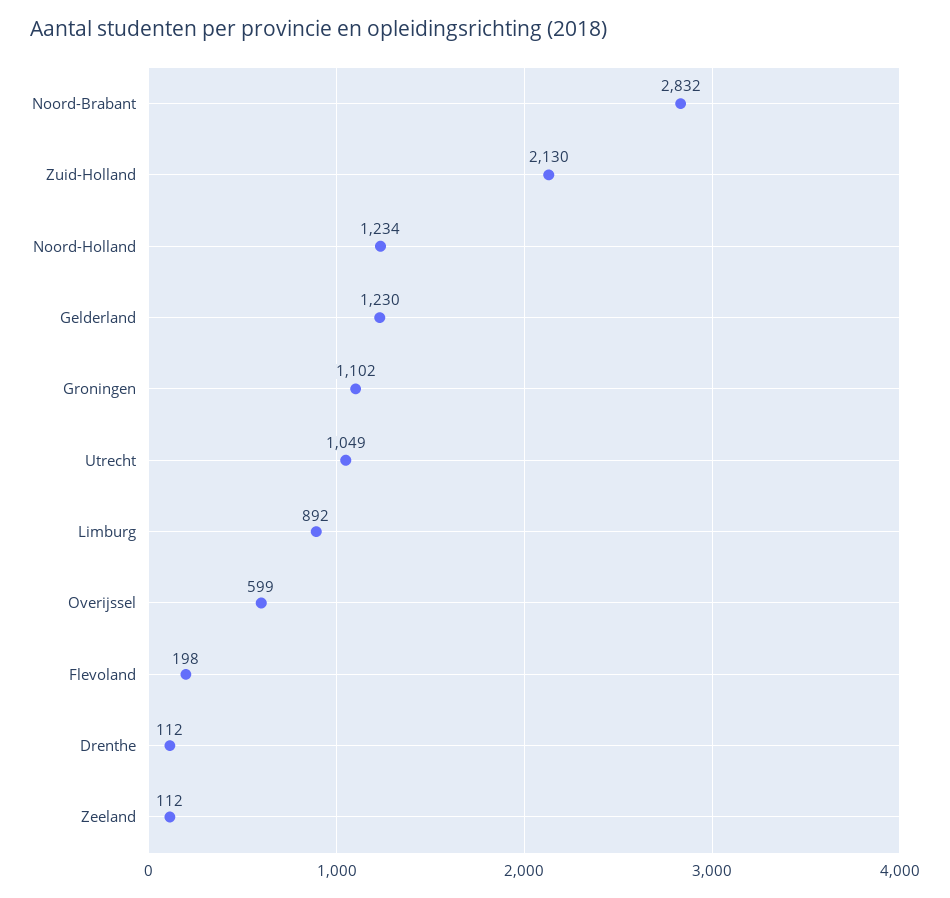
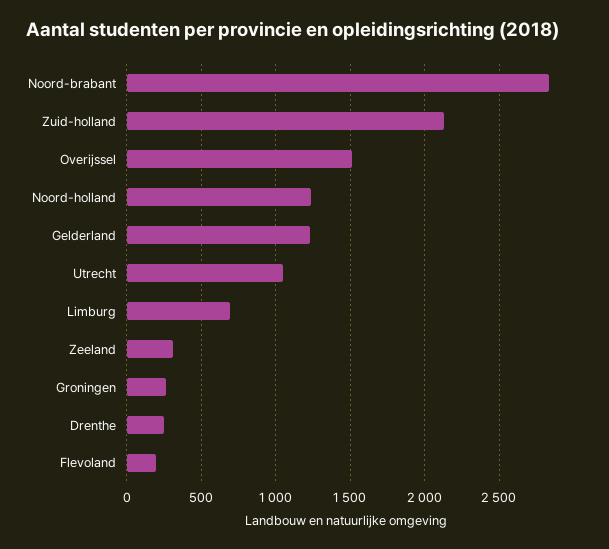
Groningen: 1102 -> 250
Limburg: 892 -> 700
Overijssel: 599 -> 1500
Drenthe: 112 -> 250
Zeeland: 112 -> 300

